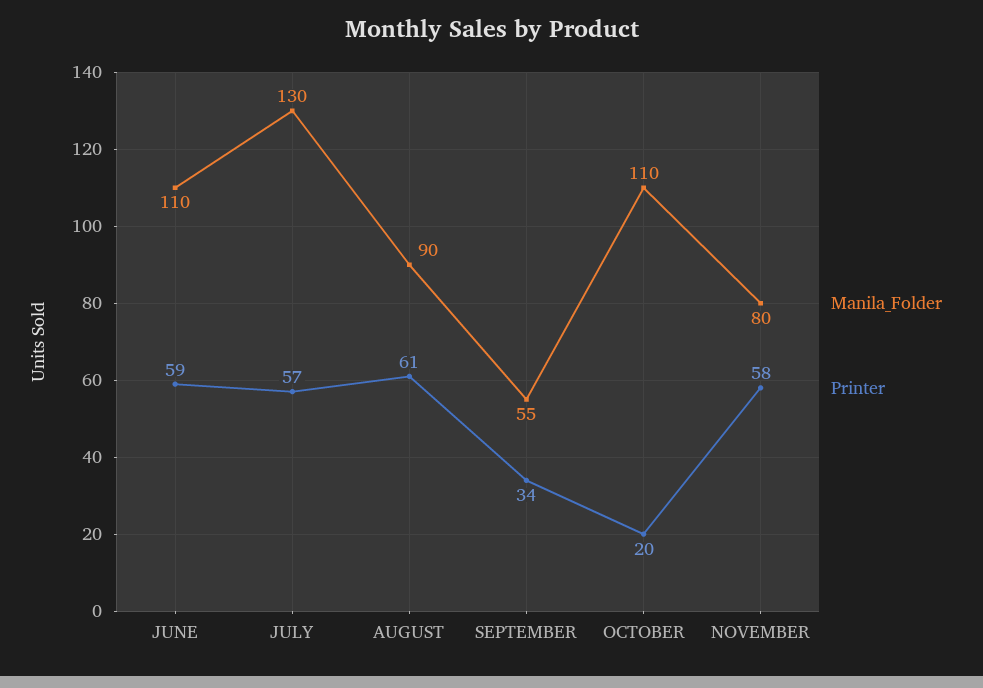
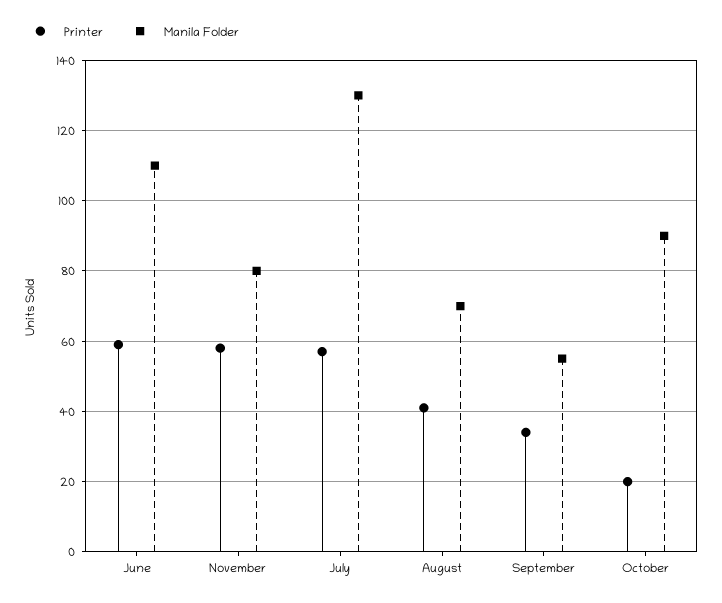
Manila_Folder, AUGUST: 90 -> 70
Printer, AUGUST: 61 -> 40
Manila_Folder, OCTOBER: 110 -> 90

